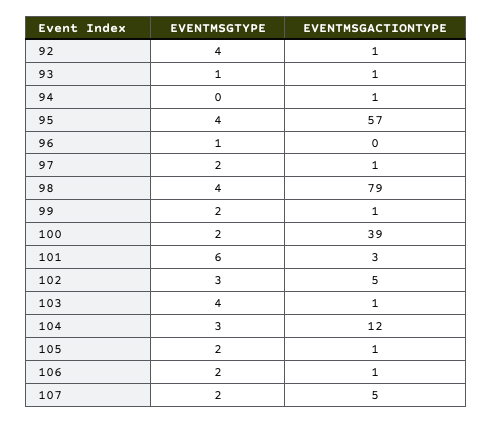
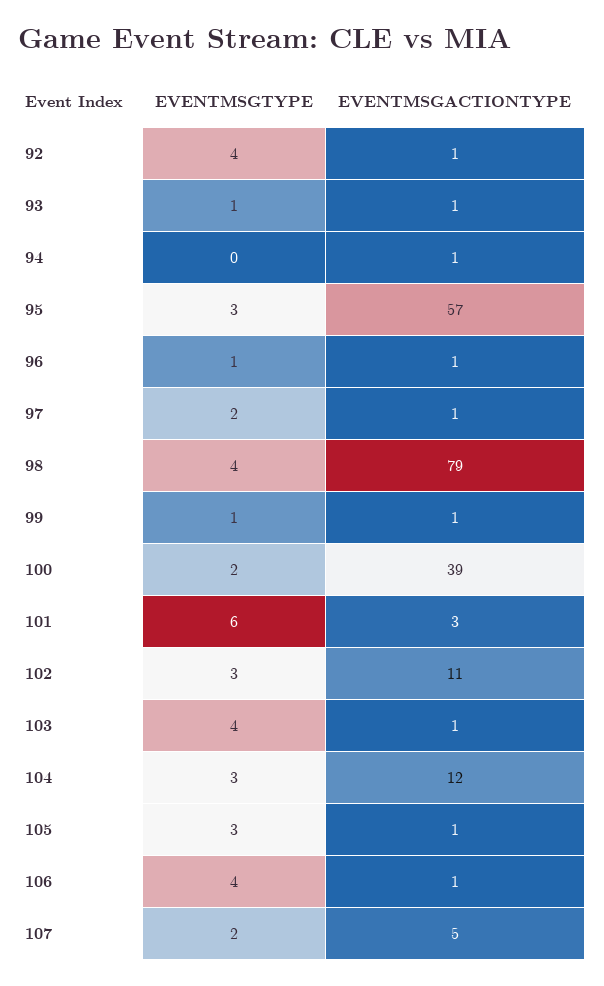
EVENTMSGTYPE, 95: 4 -> 3
EVENTMSGACTIONTYPE, 96: 0 -> 1
EVENTMSGTYPE, 99: 2 -> 1
EVENTMSGACTIONTYPE, 102: 5 -> 11
EVENTMSGTYPE, 105: 2 -> 3
EVENTMSGTYPE, 106: 2 -> 4

